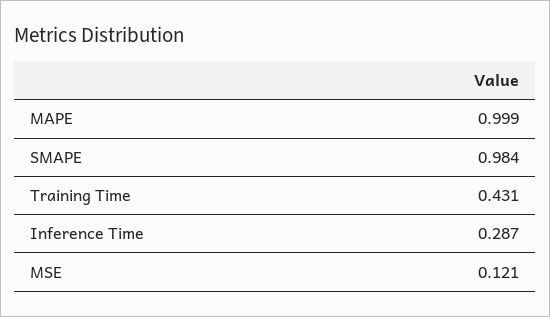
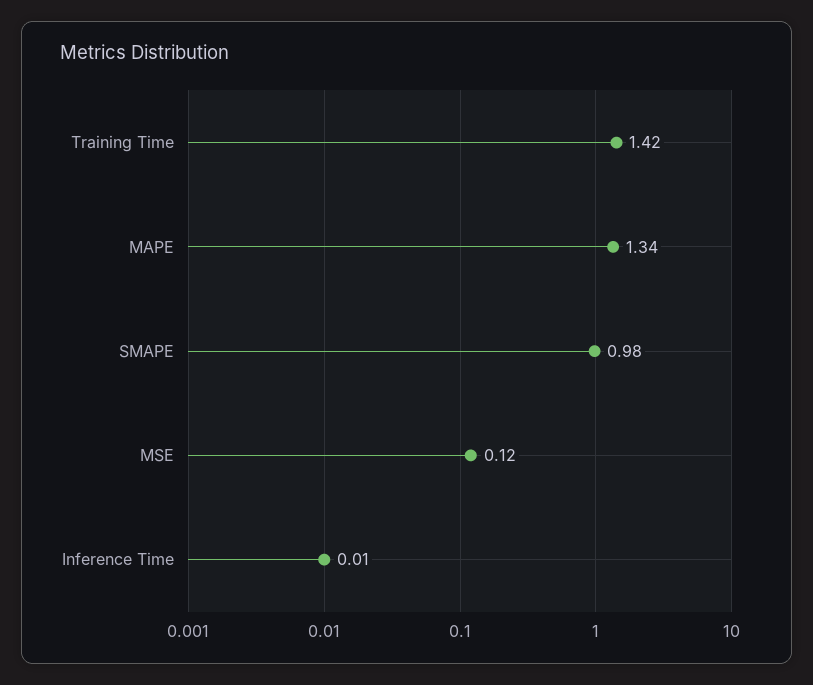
MAPE: 0.999 -> 1.34
Training Time: 0.431 -> 1.42
Inference Time: 0.287 -> 0.01

